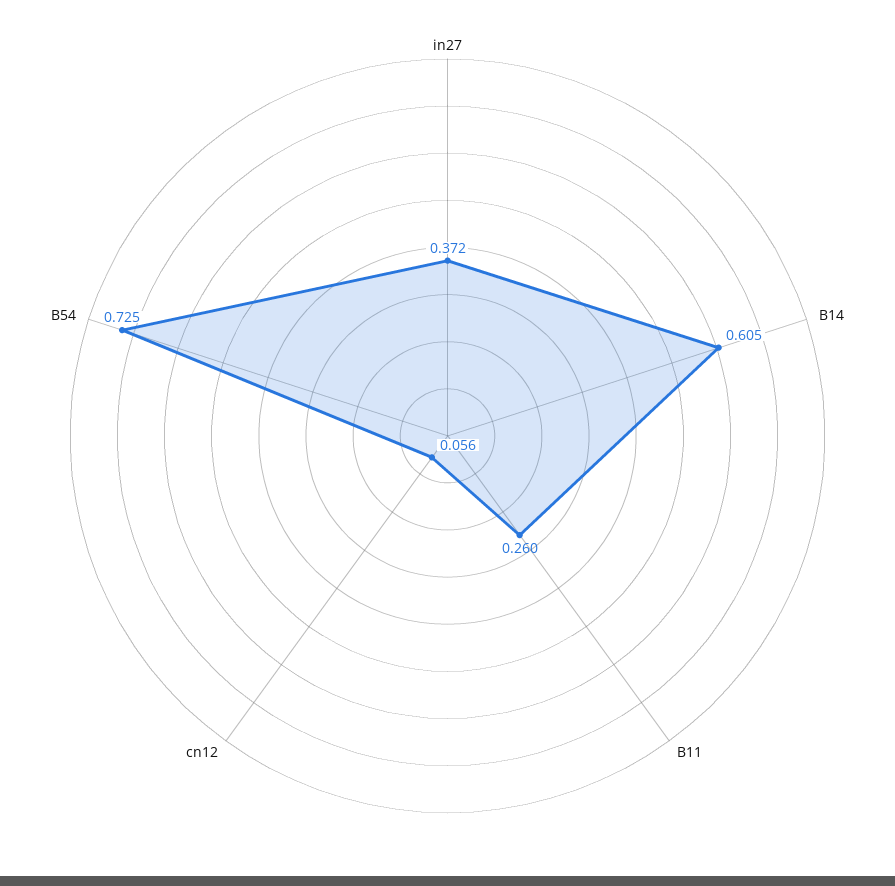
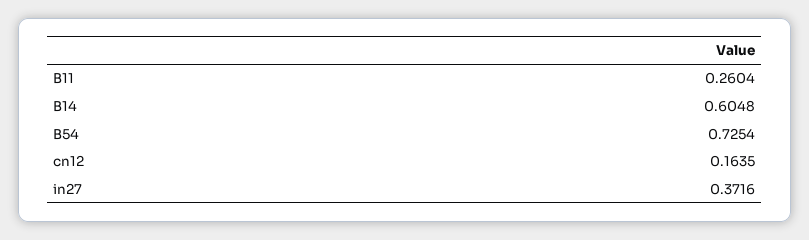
cn12: 0.056 -> 0.1635

